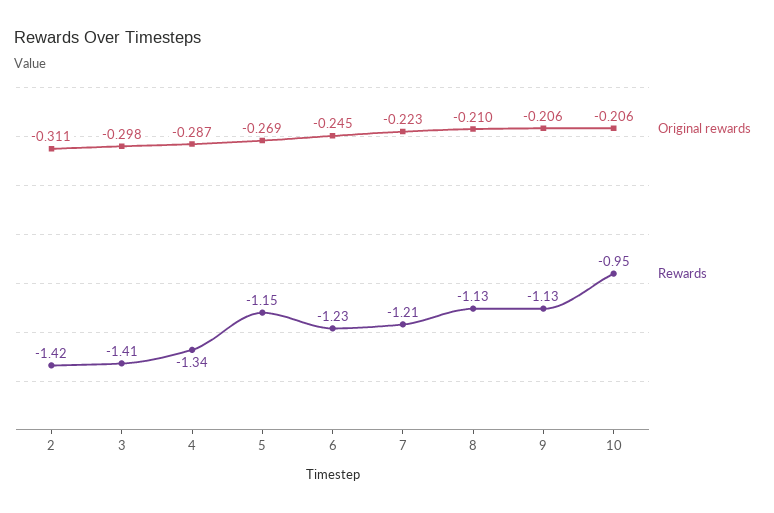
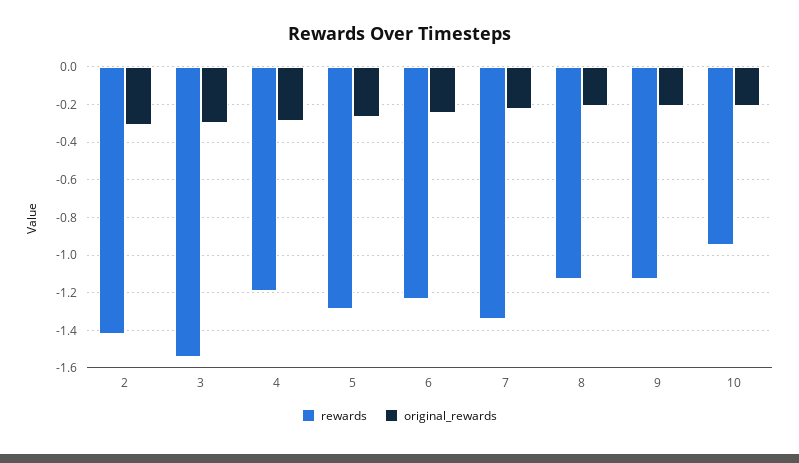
Rewards, 3: -1.41 -> -1.55
Rewards, 4: -1.34 -> -1.2
Rewards, 5: -1.15 -> -1.3
Rewards, 7: -1.21 -> -1.35

